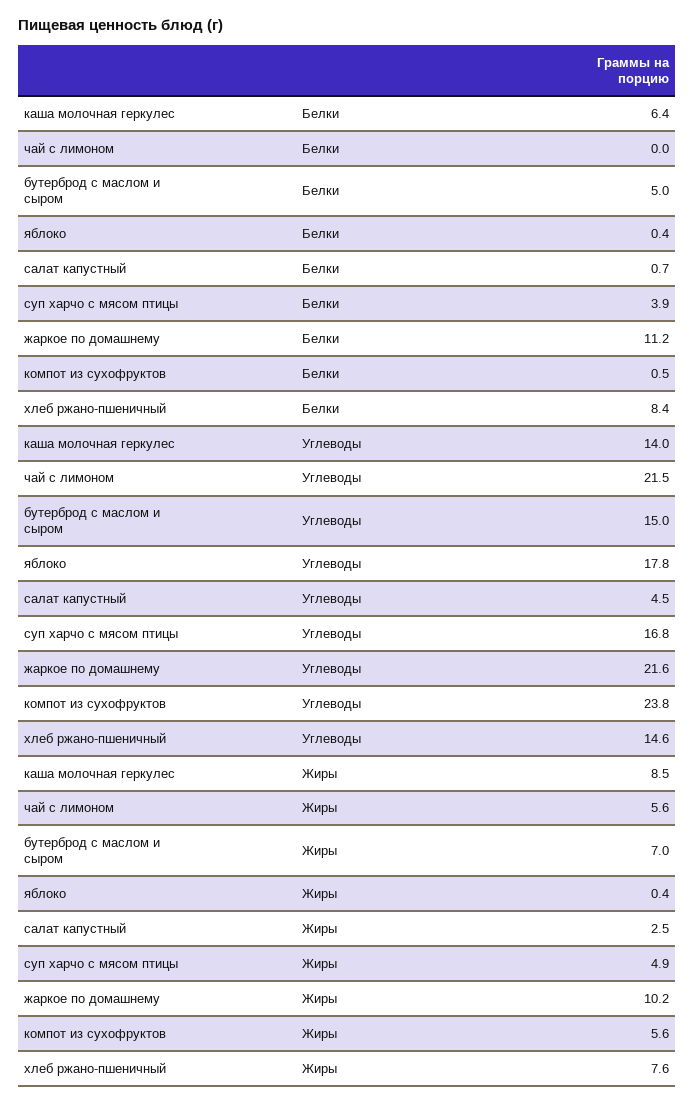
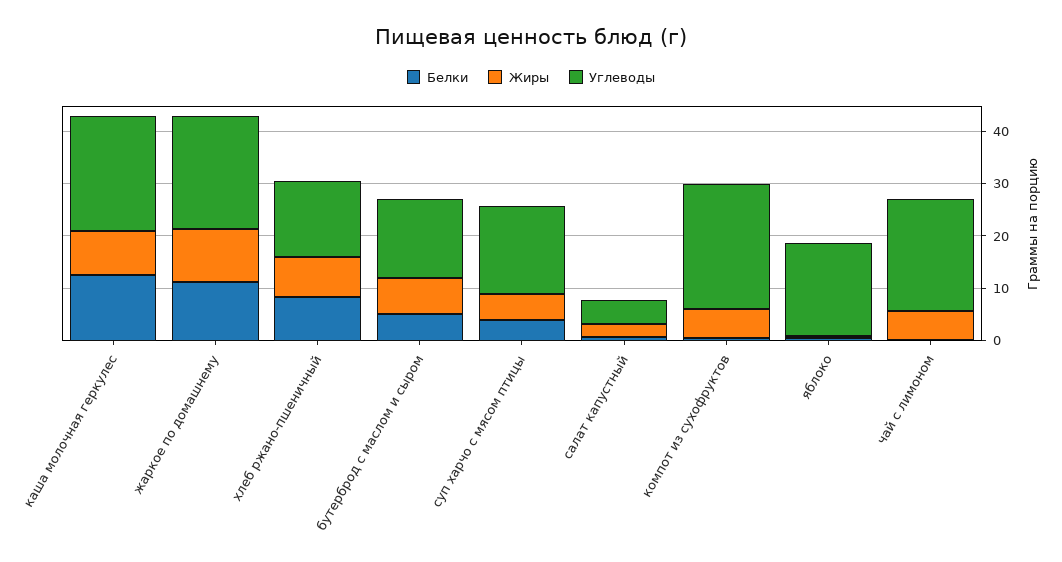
Белки, каша молочная геркулес: 6.4 -> 12
Углеводы, каша молочная геркулес: 14 -> 22

